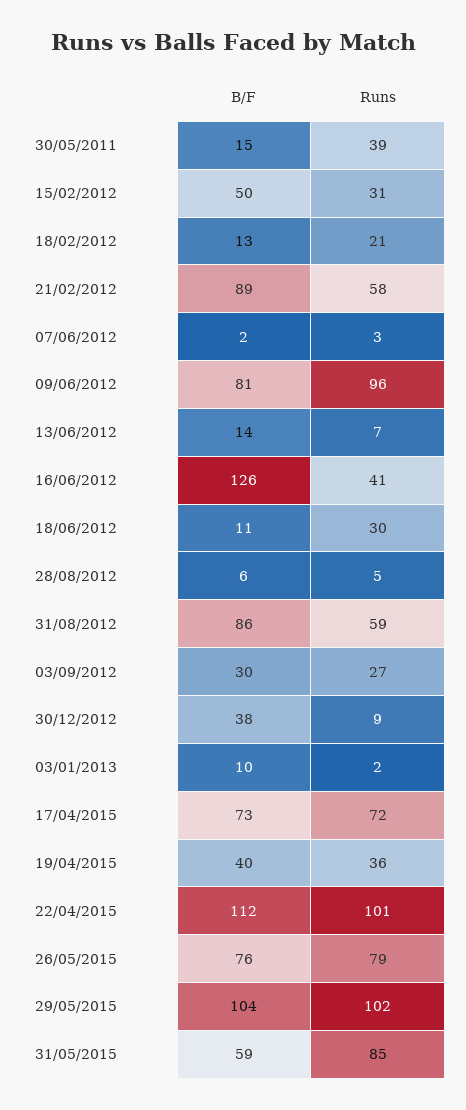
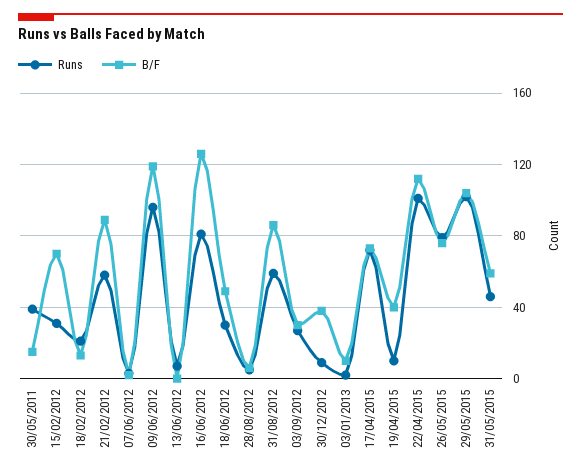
B/F, 15/02/2012: 50 -> 70
B/F, 09/06/2012: 81 -> 120
B/F, 13/06/2012: 14 -> 0
Runs, 16/06/2012: 41 -> 80
B/F, 18/06/2012: 11 -> 50
Runs, 19/04/2015: 36 -> 10
Runs, 31/05/2015: 85 -> 45

